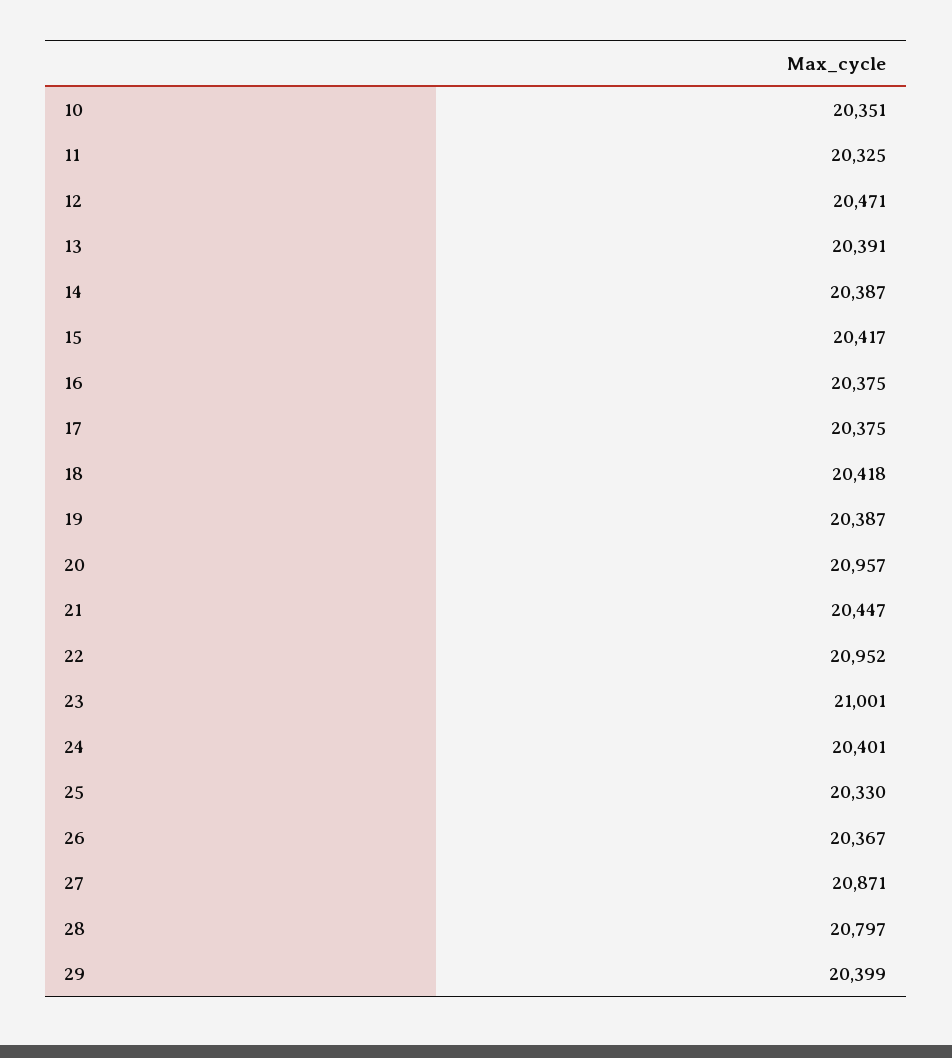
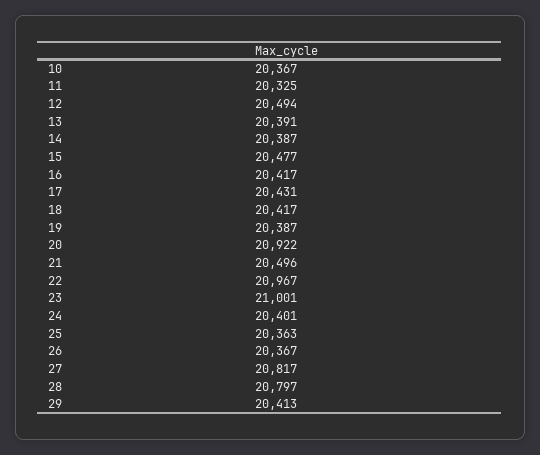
10: 20351 -> 20367
12: 20471 -> 20494
15: 20417 -> 20477
16: 20375 -> 20417
17: 20375 -> 20431
18: 20418 -> 20417
20: 20957 -> 20922
21: 20447 -> 20496
22: 20952 -> 20967
25: 20330 -> 20363
27: 20871 -> 20817
29: 20399 -> 20413

